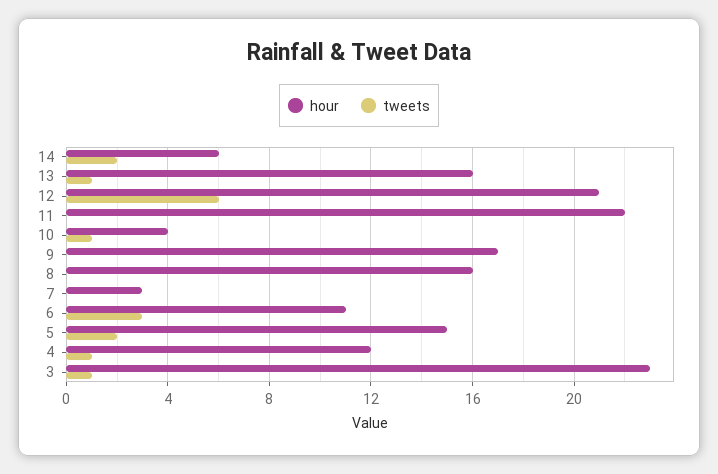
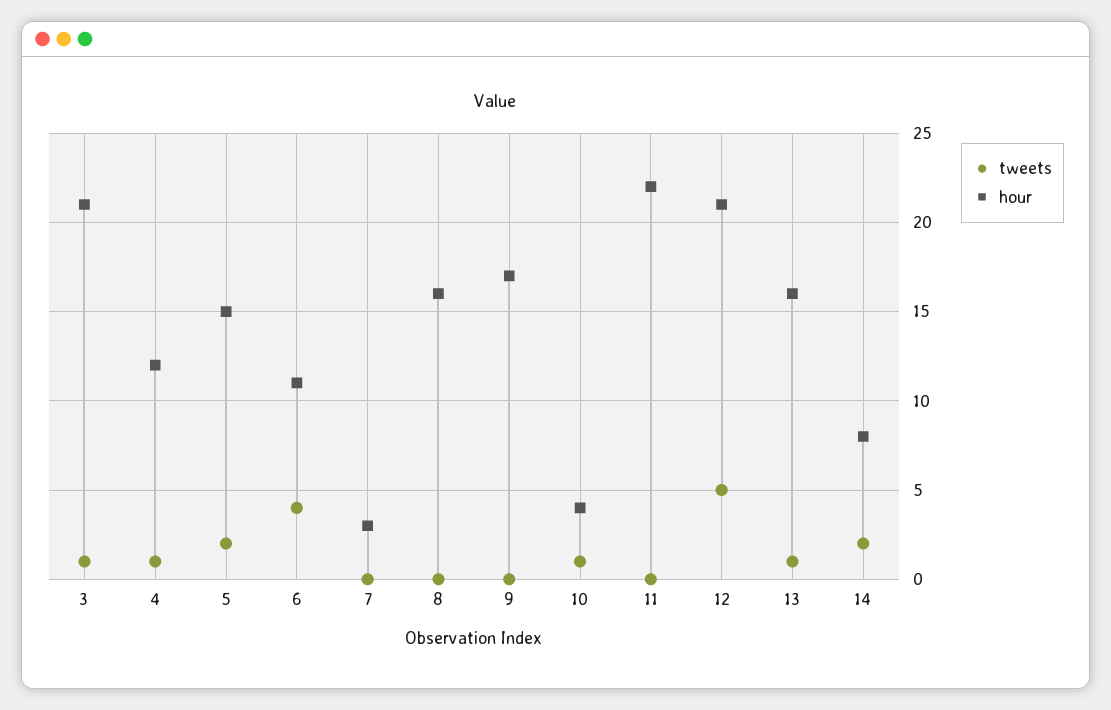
hour, 14: 6 -> 8
tweets, 12: 6 -> 5
tweets, 6: 3 -> 4
hour, 3: 23 -> 21

